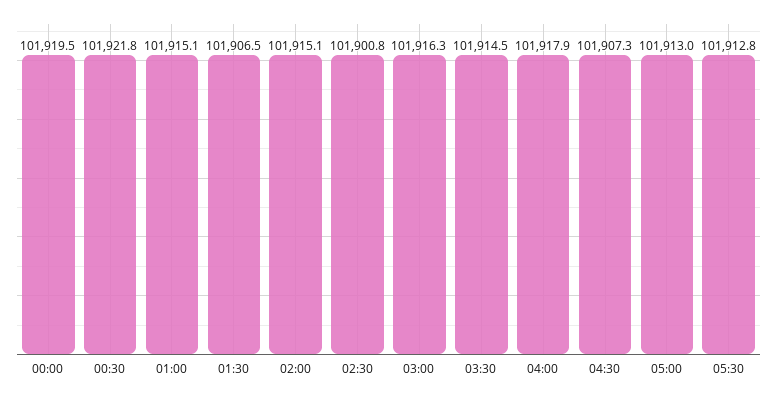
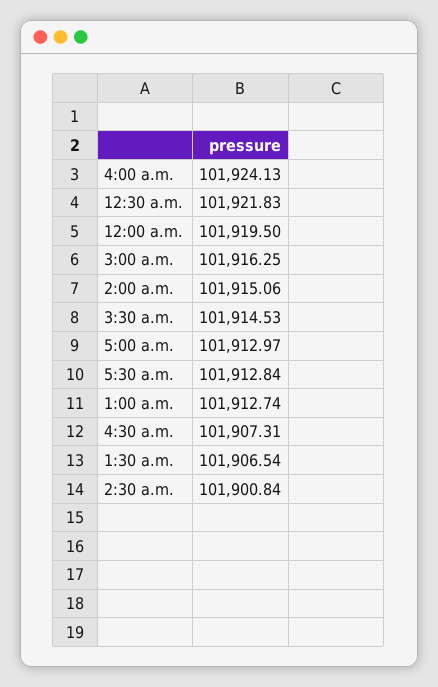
01:00: 101915.1 -> 101912.74
04:00: 101917.9 -> 101924.13

